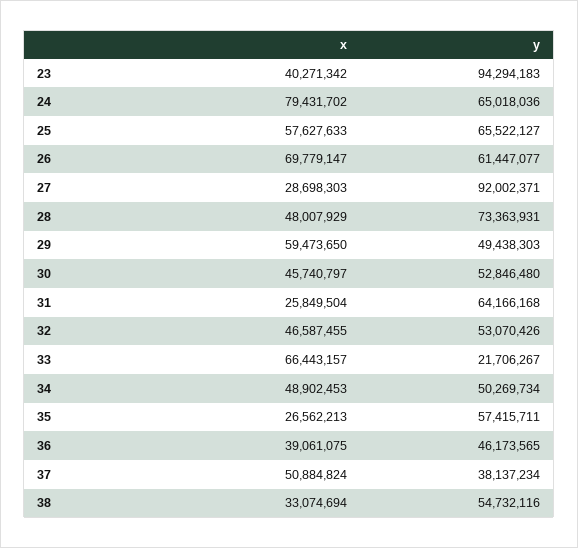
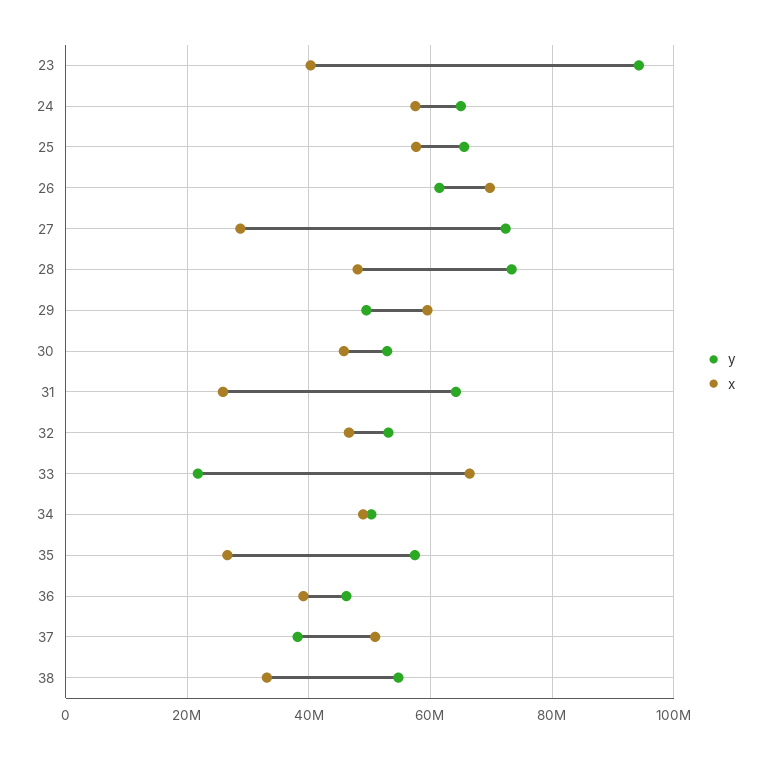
x, 24: 79431702 -> 58000000
y, 27: 92002371 -> 72000000

